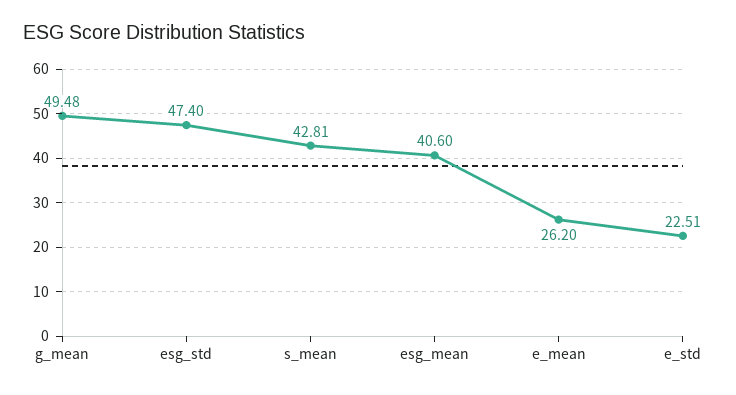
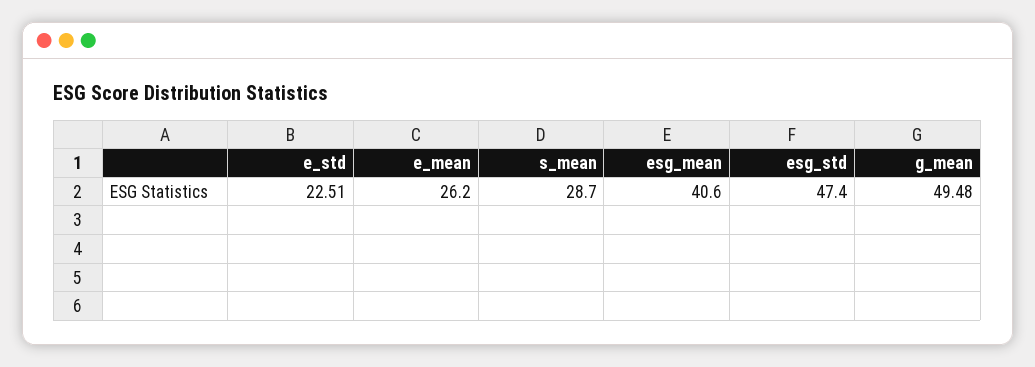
s_mean: 42.81 -> 28.7

